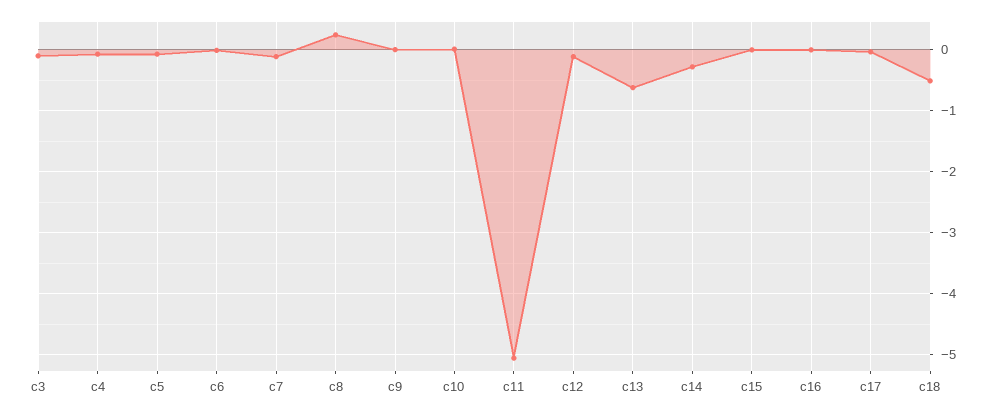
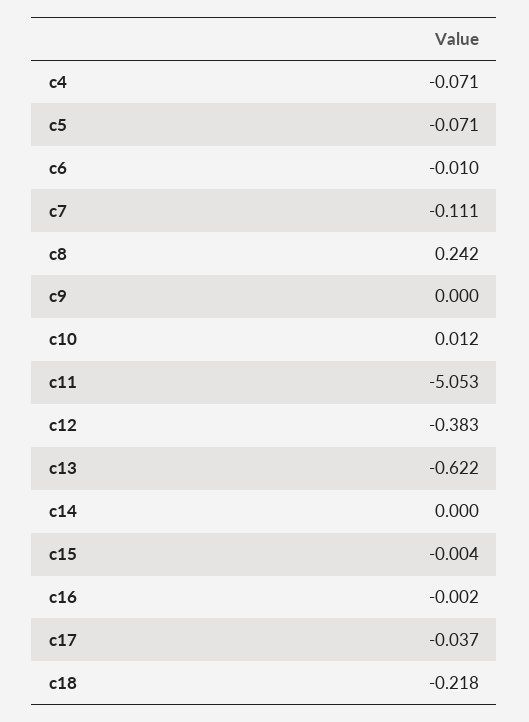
c3: -0.1 -> none
c12: -0.1 -> -0.383
c14: -0.3 -> 0
c18: -0.5 -> -0.218

